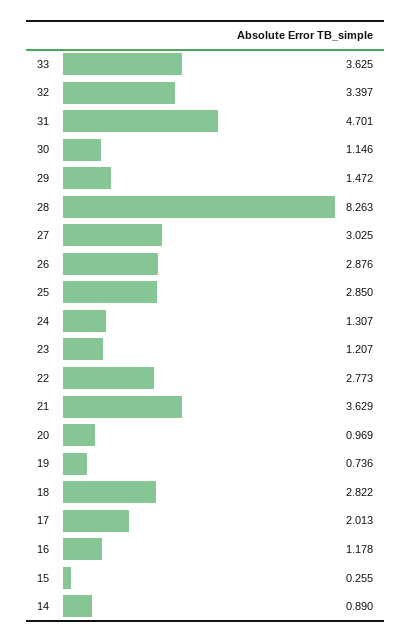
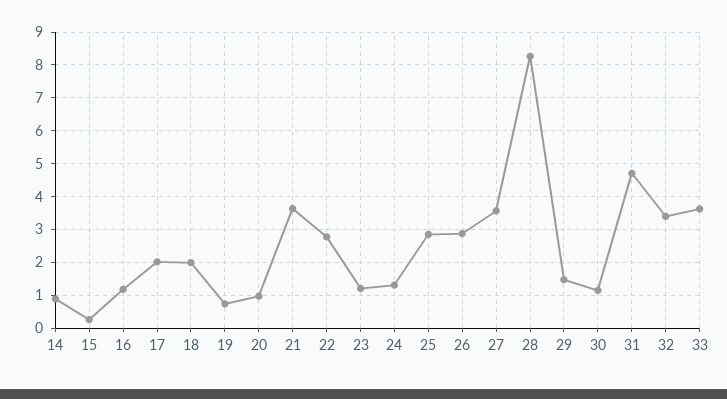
27: 3.025 -> 3.6
18: 2.822 -> 2

